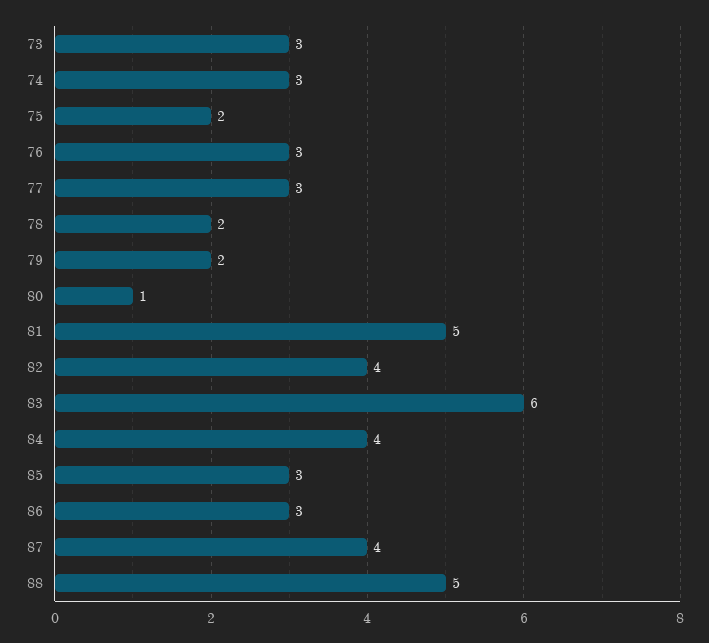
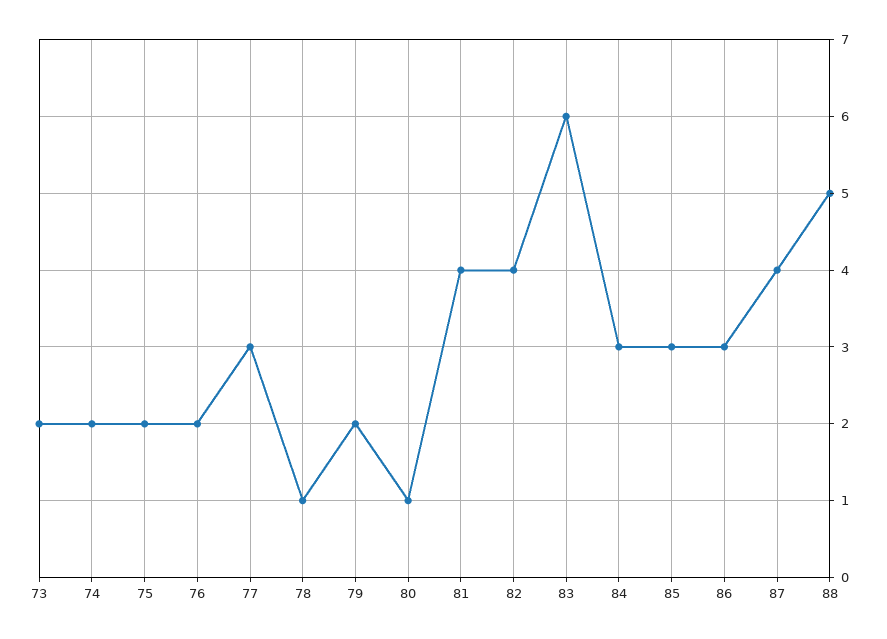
73: 3 -> 2
74: 3 -> 2
76: 3 -> 2
78: 2 -> 1
81: 5 -> 4
84: 4 -> 3

